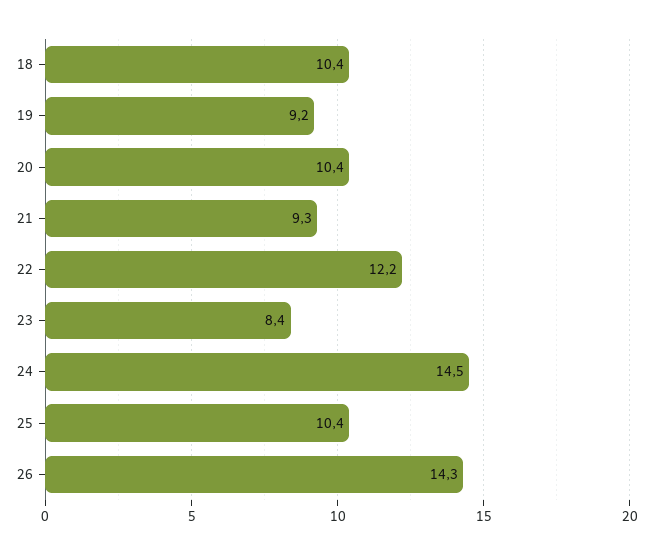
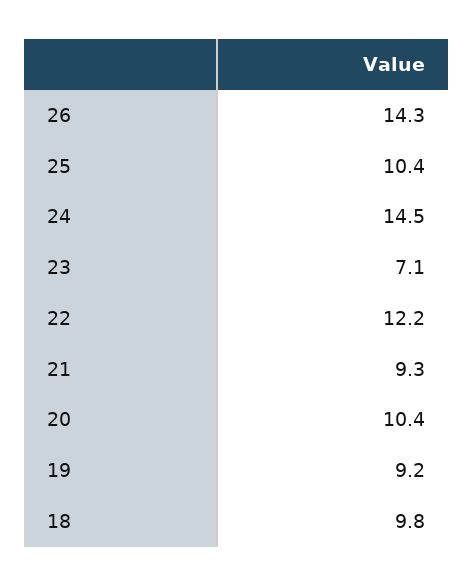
18: 10.4 -> 9.8
23: 8.4 -> 7.1

